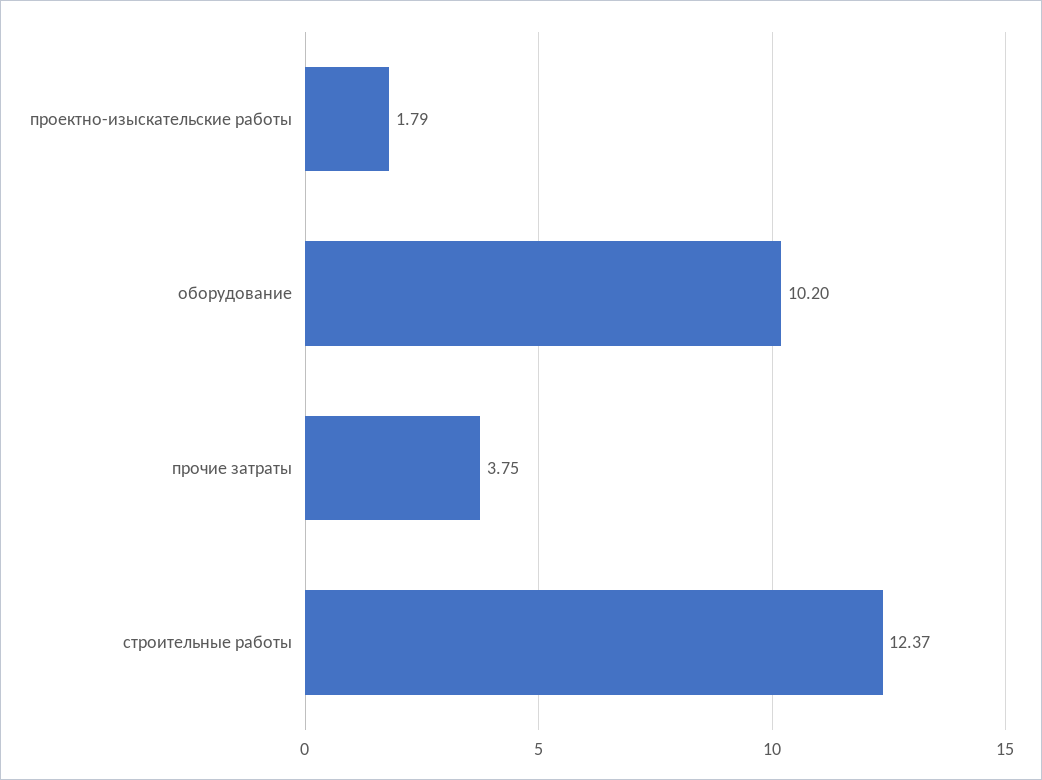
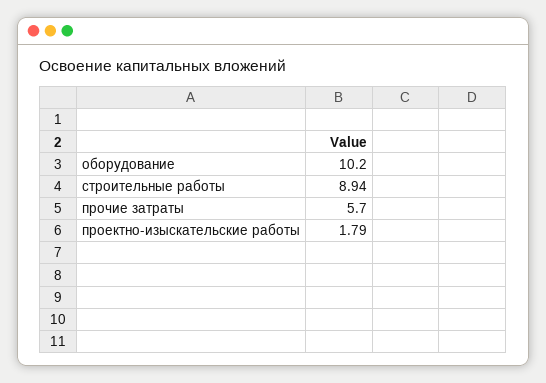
прочие затраты: 3.75 -> 5.7
строительные работы: 12.37 -> 8.94

